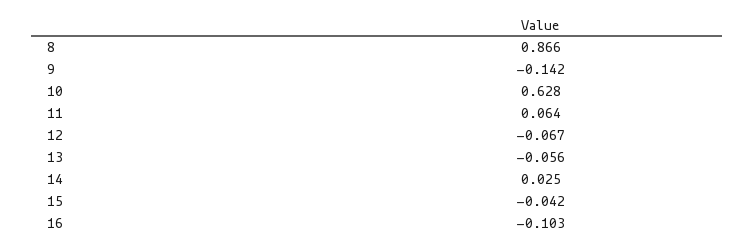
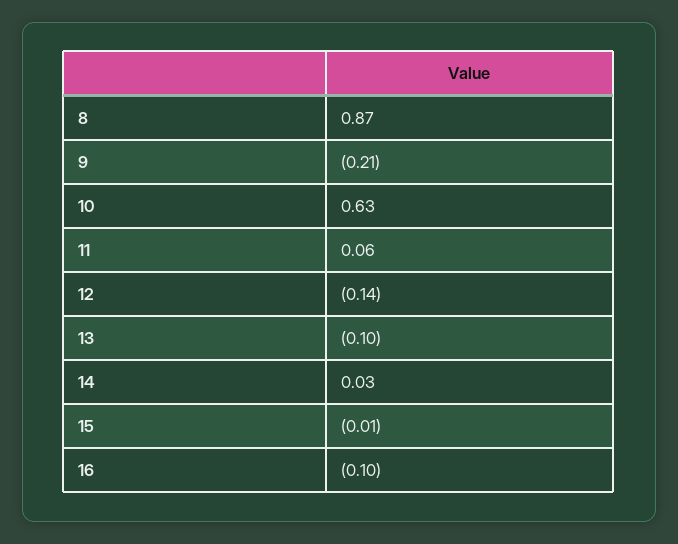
9: -0.142 -> -0.21
12: -0.067 -> -0.14
13: -0.056 -> -0.1
15: -0.042 -> -0.01

